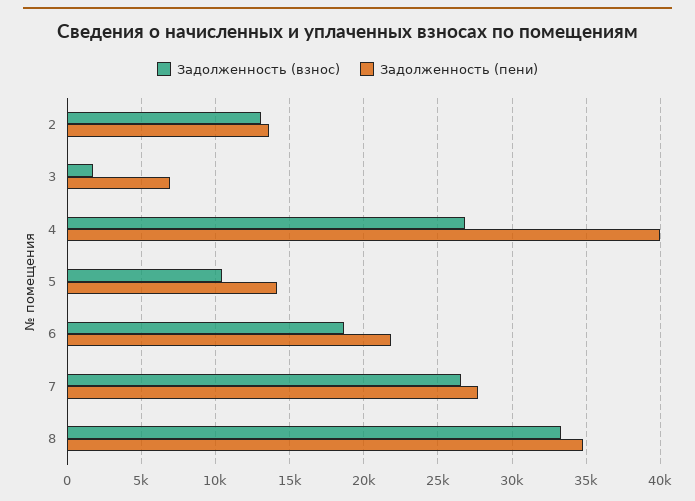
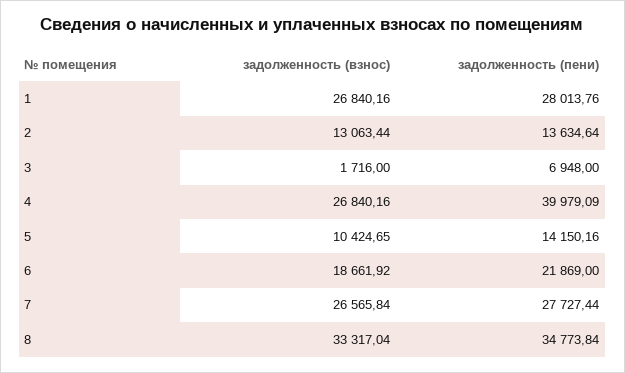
Задолженность (взнос), 1: none -> 26840.16
Задолженность (пени), 1: none -> 28013.76

